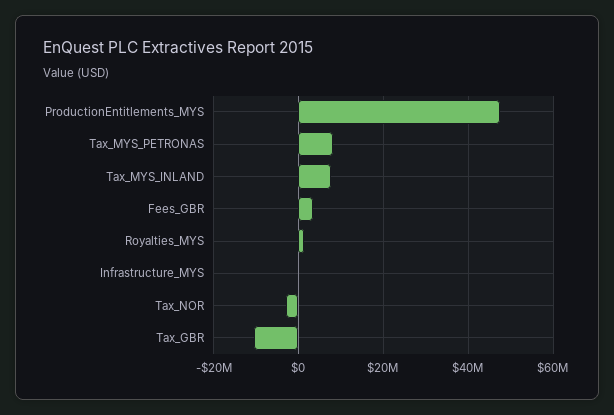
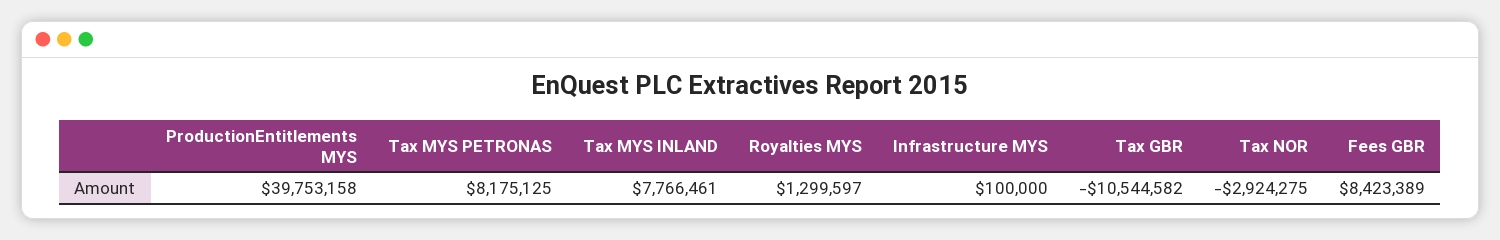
ProductionEntitlements_MYS: 48000000 -> 39753158
Fees_GBR: 4000000 -> 8423389

